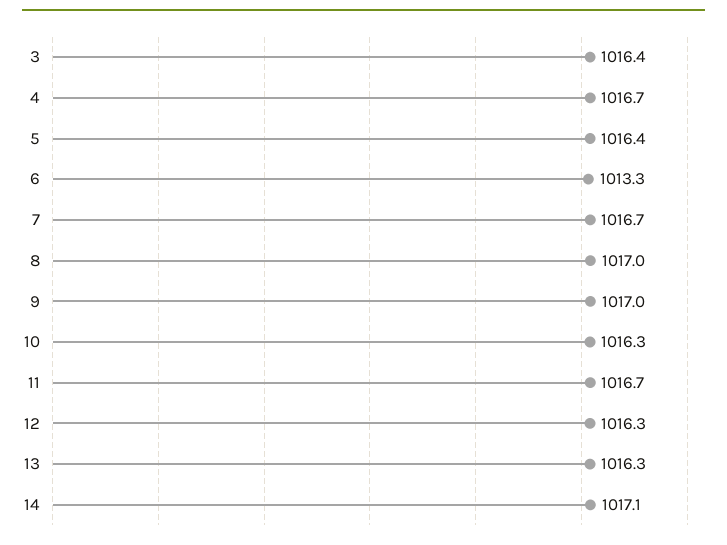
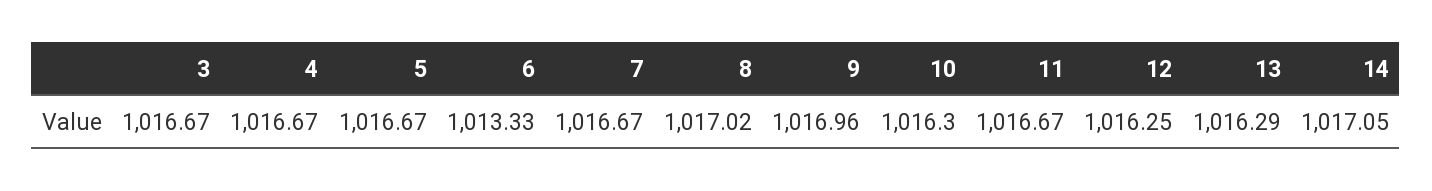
3: 1016.4 -> 1016.67
5: 1016.4 -> 1016.67

